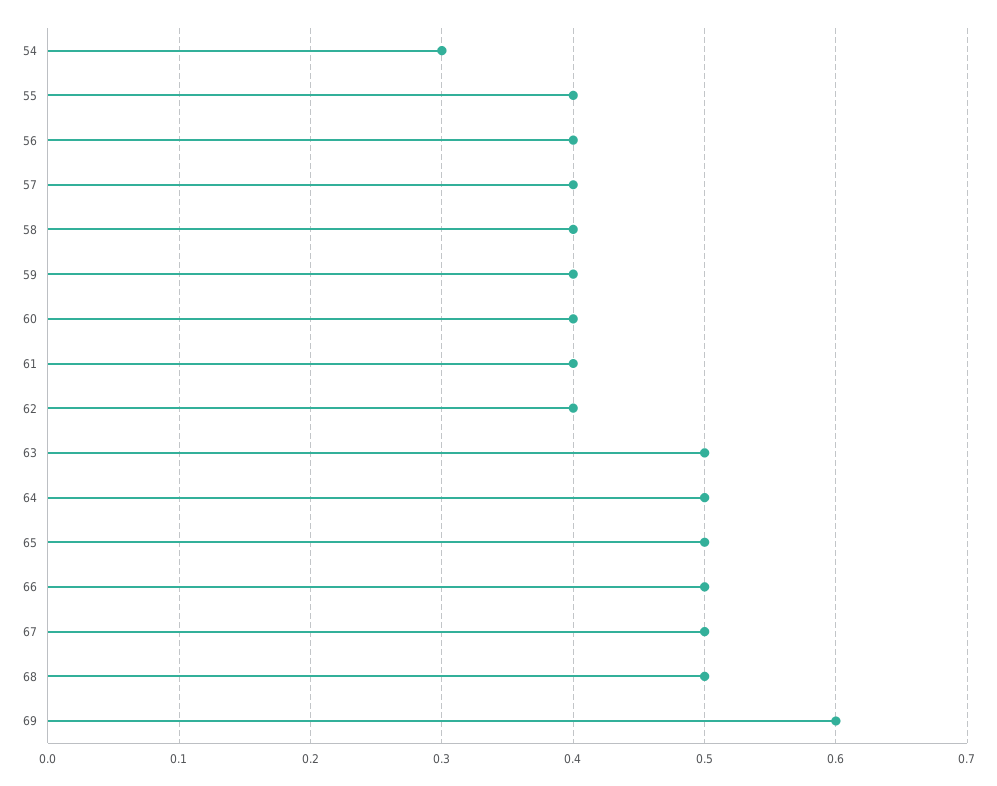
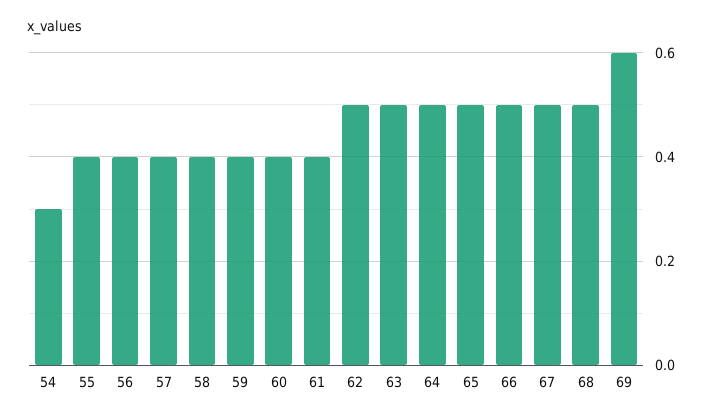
62: 0.4 -> 0.5

